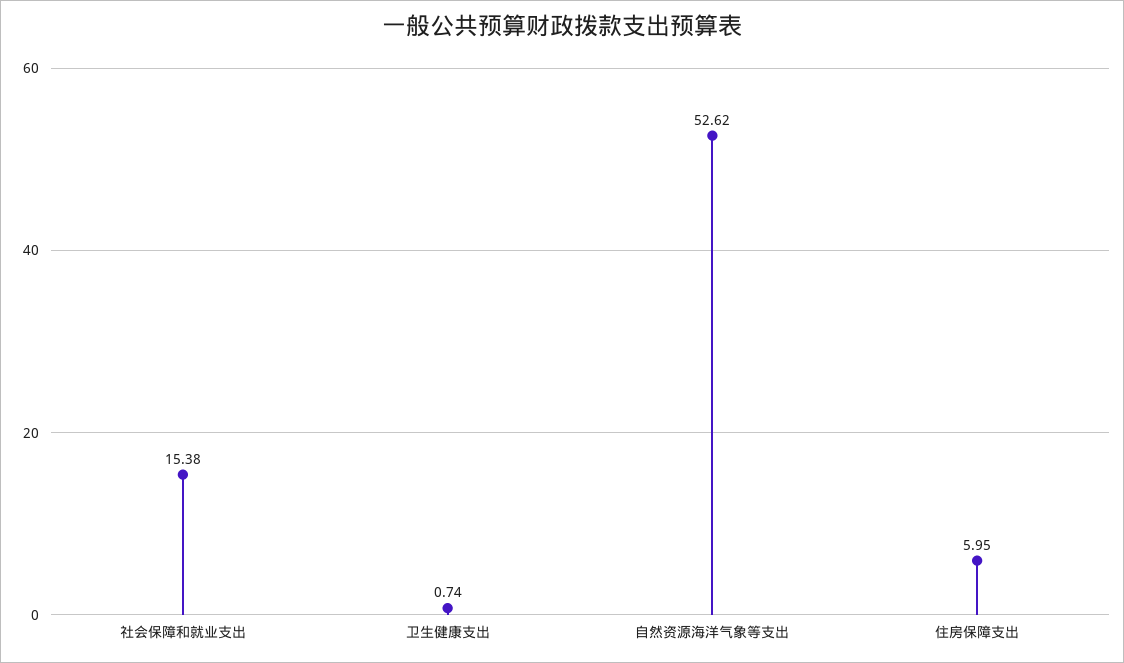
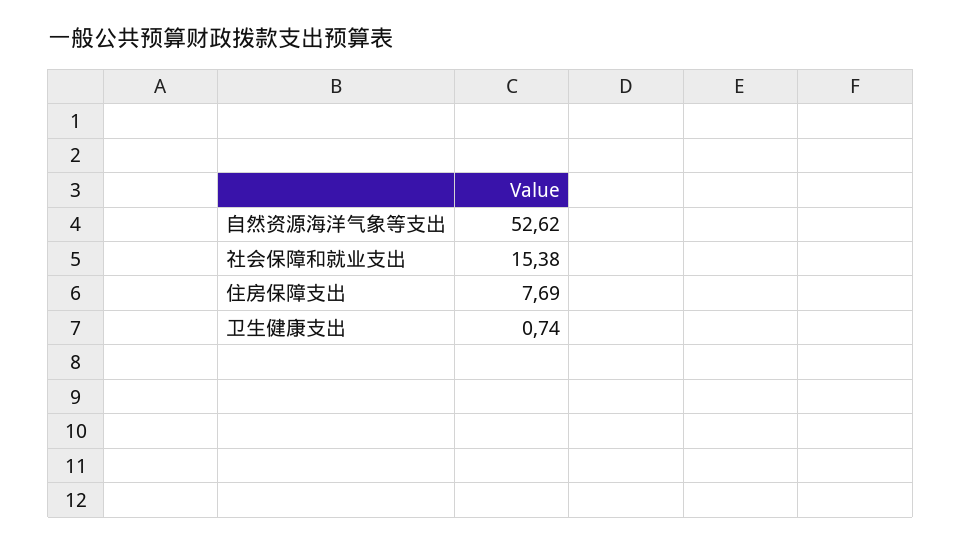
住房保障支出: 5.95 -> 7.69

